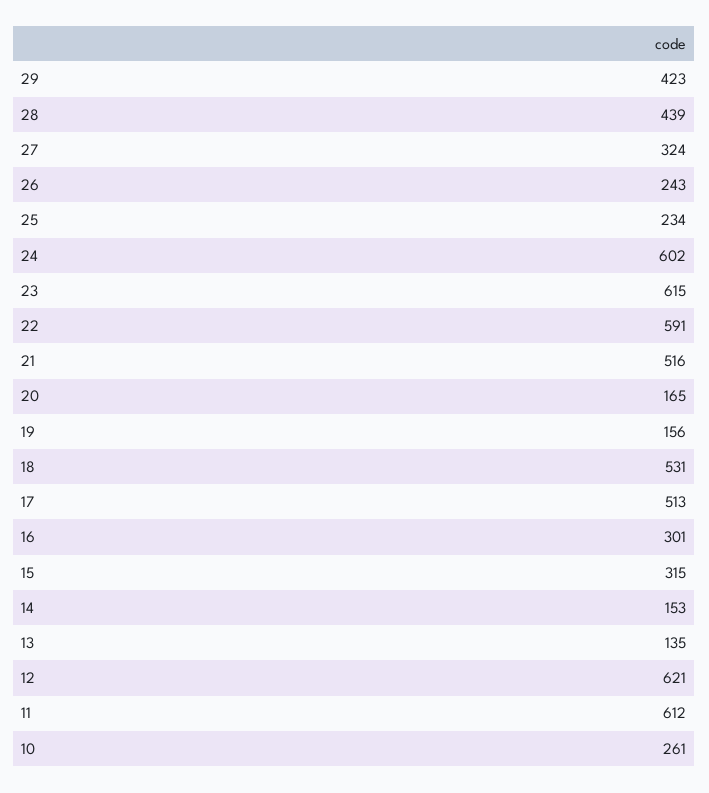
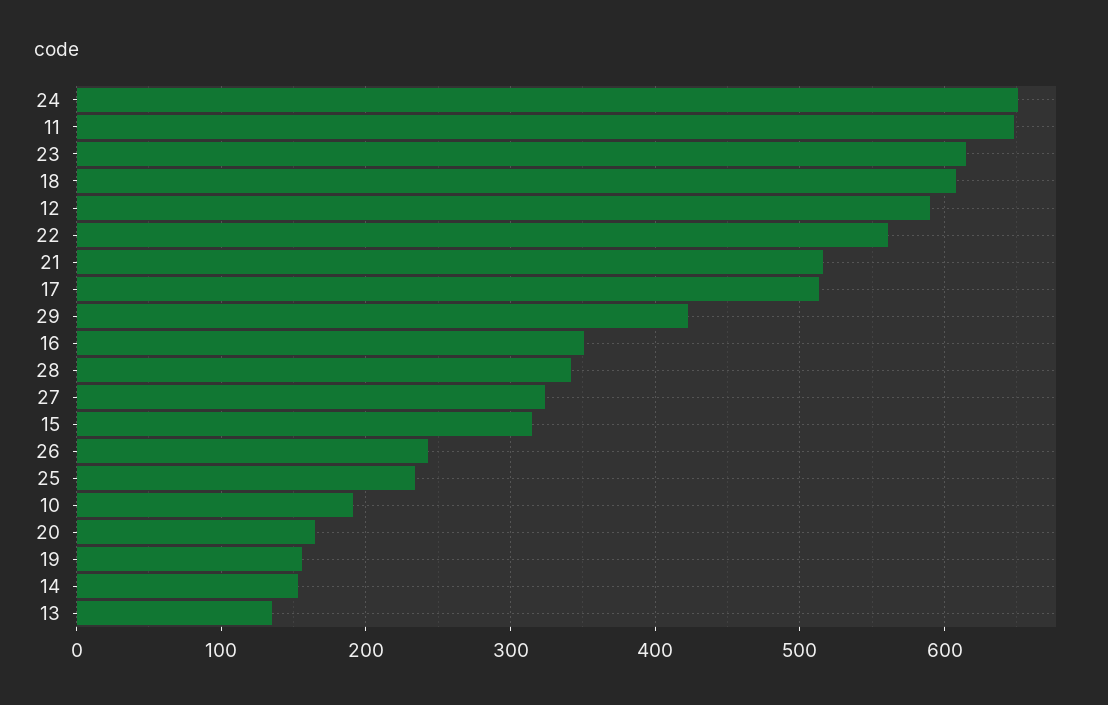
28: 439 -> 340
24: 602 -> 650
22: 591 -> 560
18: 531 -> 610
16: 301 -> 350
12: 621 -> 590
11: 612 -> 650
10: 261 -> 190

